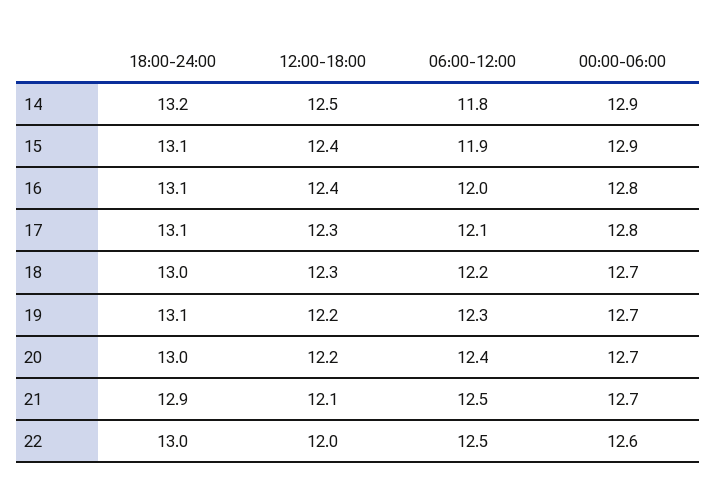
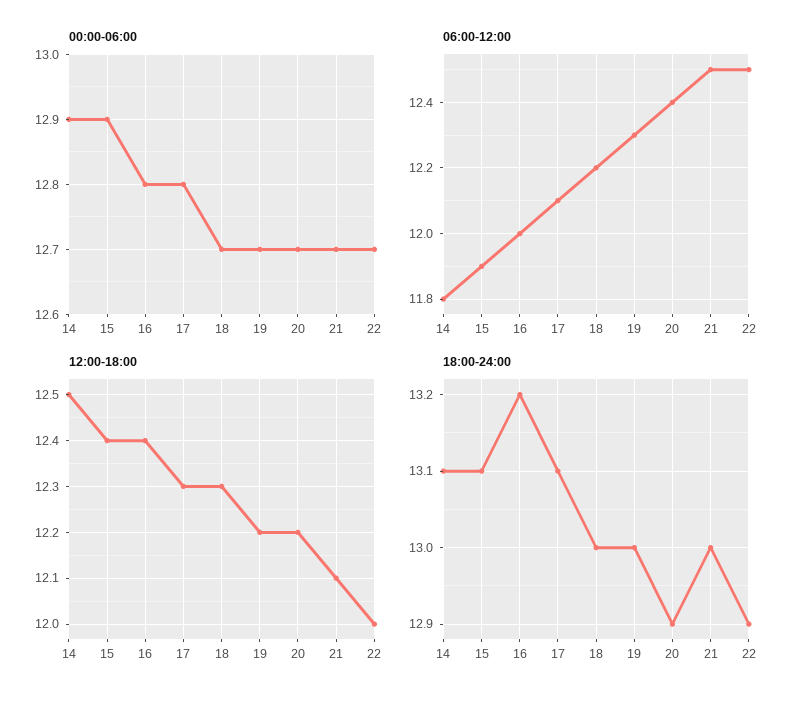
18:00-24:00, 14: 13.2 -> 13.1
18:00-24:00, 16: 13.1 -> 13.2
18:00-24:00, 19: 13.1 -> 13
18:00-24:00, 20: 13 -> 12.9
18:00-24:00, 21: 12.9 -> 13
18:00-24:00, 22: 13 -> 12.9
00:00-06:00, 22: 12.6 -> 12.7

